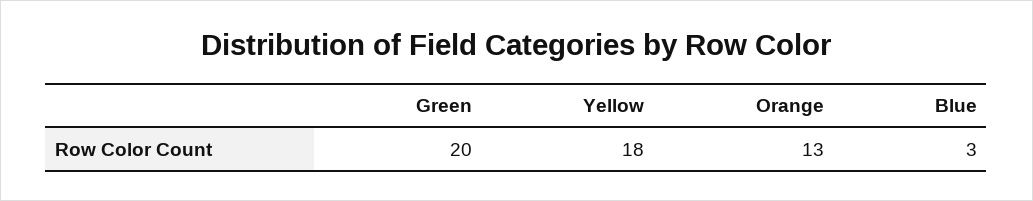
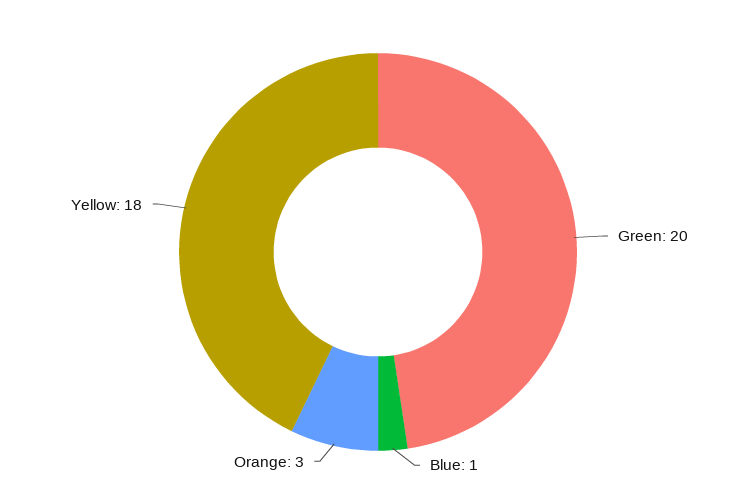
Orange: 13 -> 3
Blue: 3 -> 1

